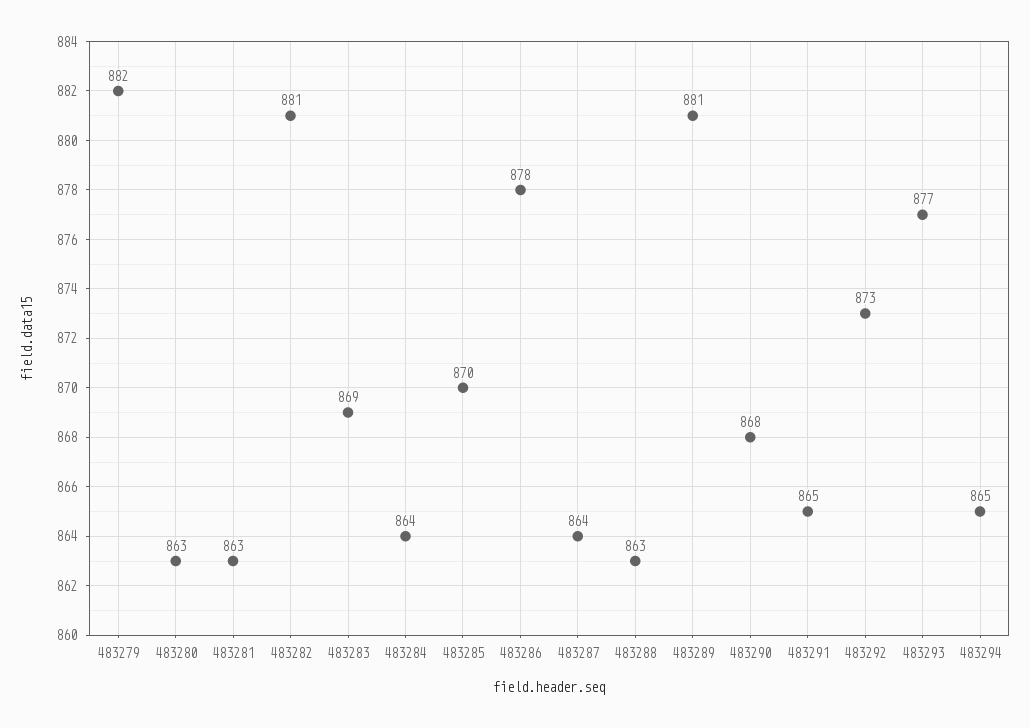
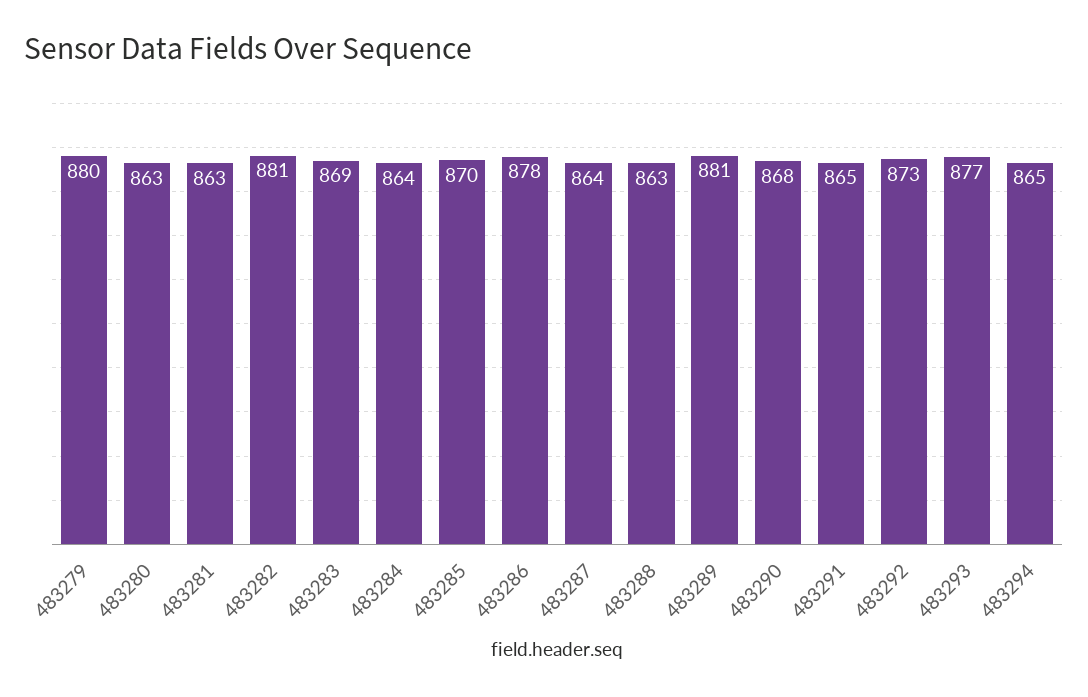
483279: 882 -> 880

